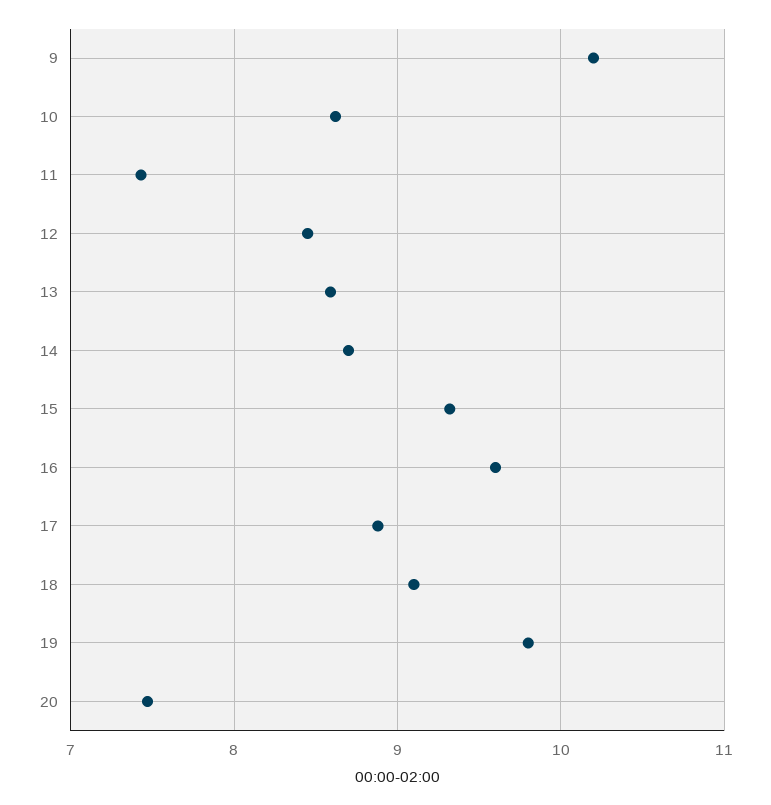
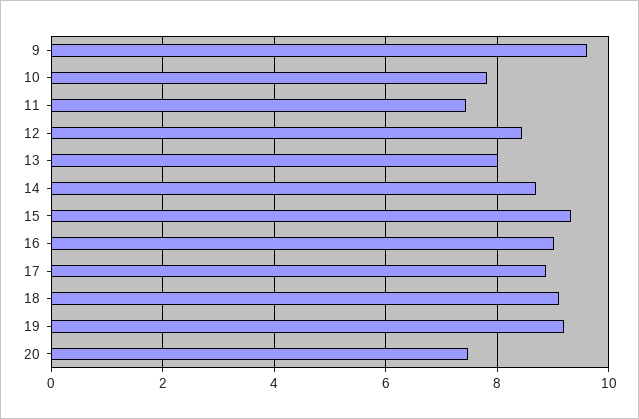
9: 10.2 -> 9.6
10: 8.6 -> 7.8
13: 8.6 -> 8
16: 9.6 -> 9
19: 9.8 -> 9.2

